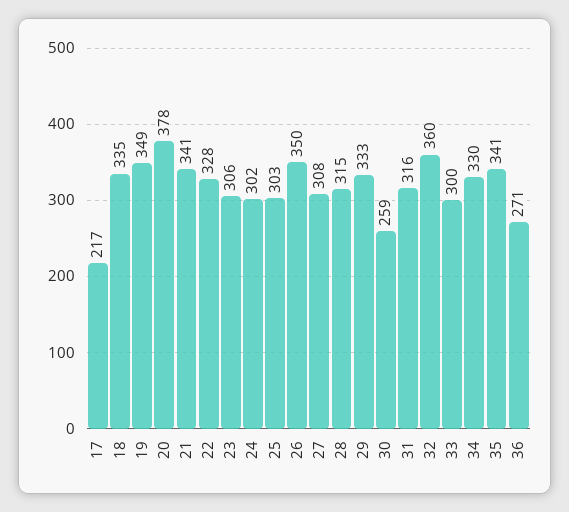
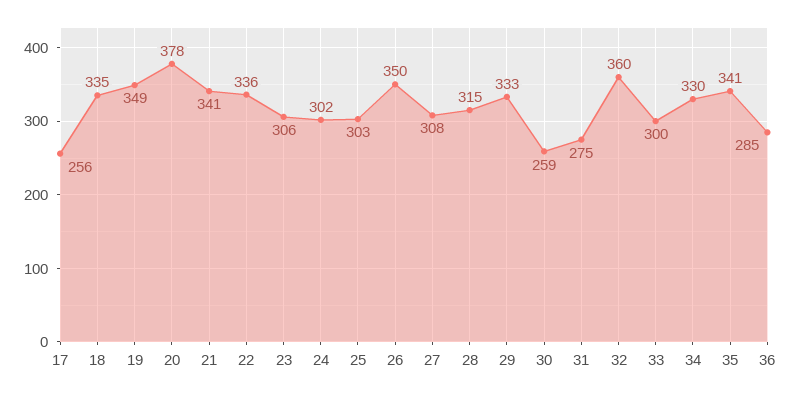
17: 217 -> 256
22: 328 -> 336
31: 316 -> 275
36: 271 -> 285

